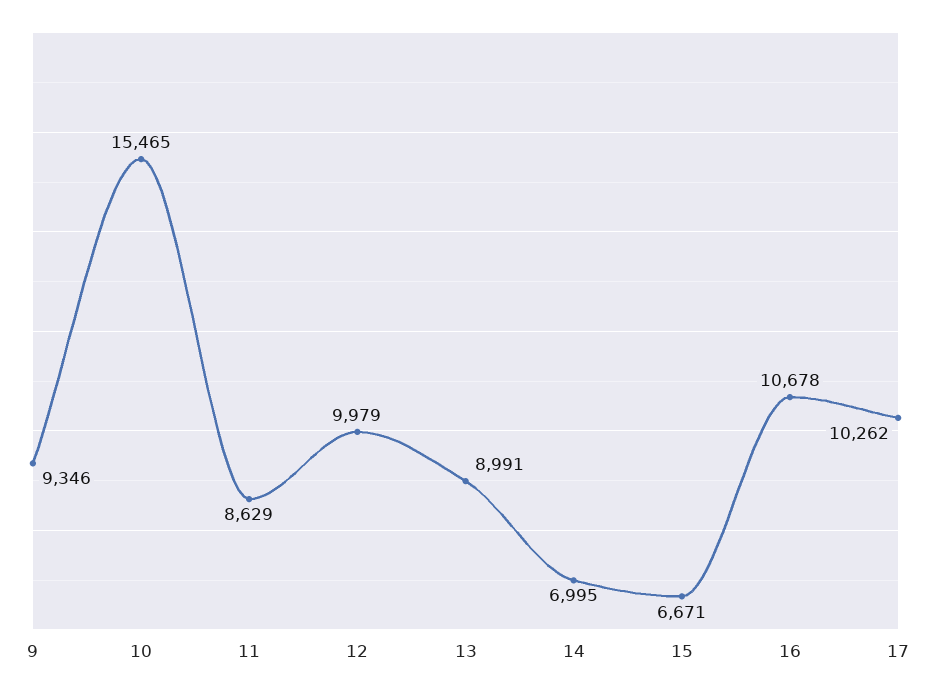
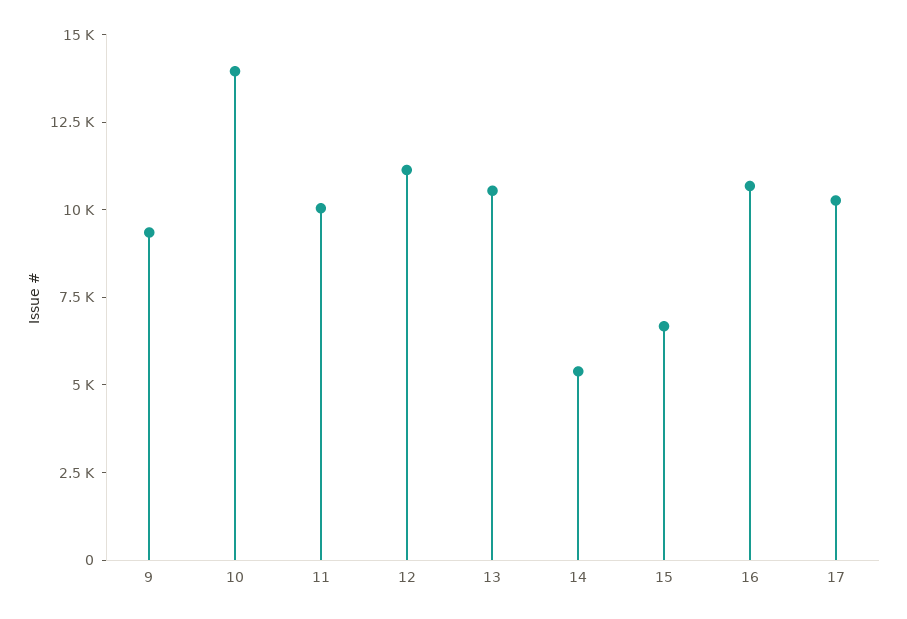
10: 15465 -> 14000
11: 8629 -> 10000
12: 9979 -> 11000
13: 8991 -> 10500
14: 6995 -> 5500

